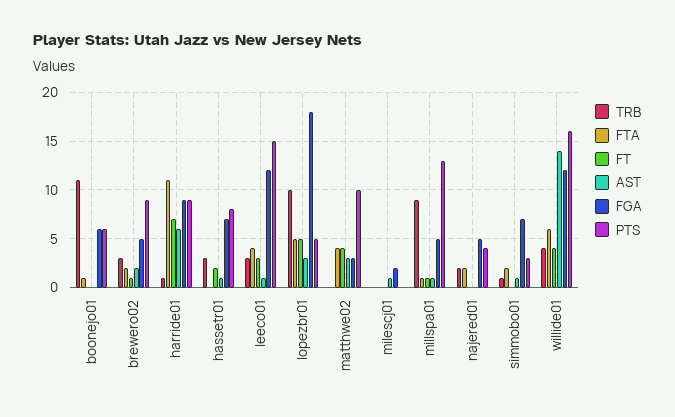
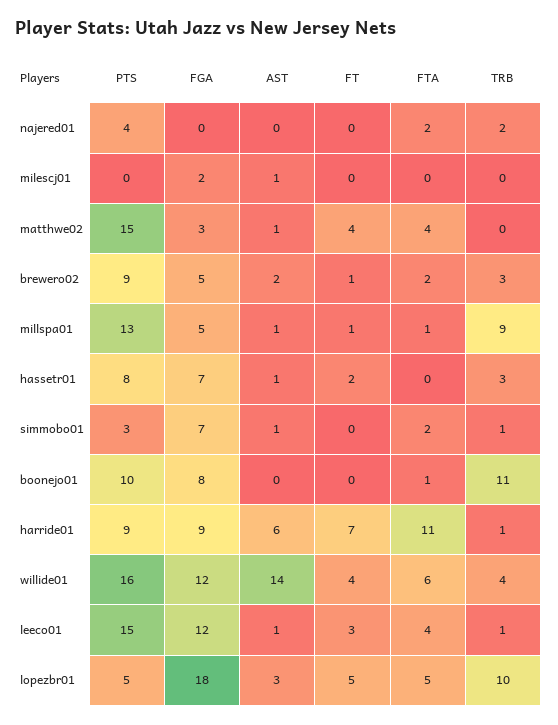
FGA, boonejo01: 6 -> 8
PTS, boonejo01: 6 -> 10
TRB, leeco01: 3 -> 1
AST, matthwe02: 3 -> 1
PTS, matthwe02: 10 -> 15
FGA, najered01: 5 -> 0

